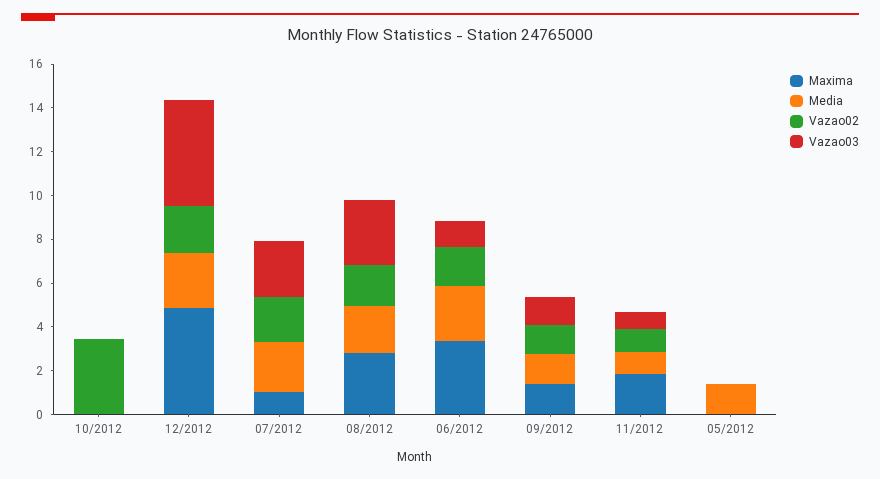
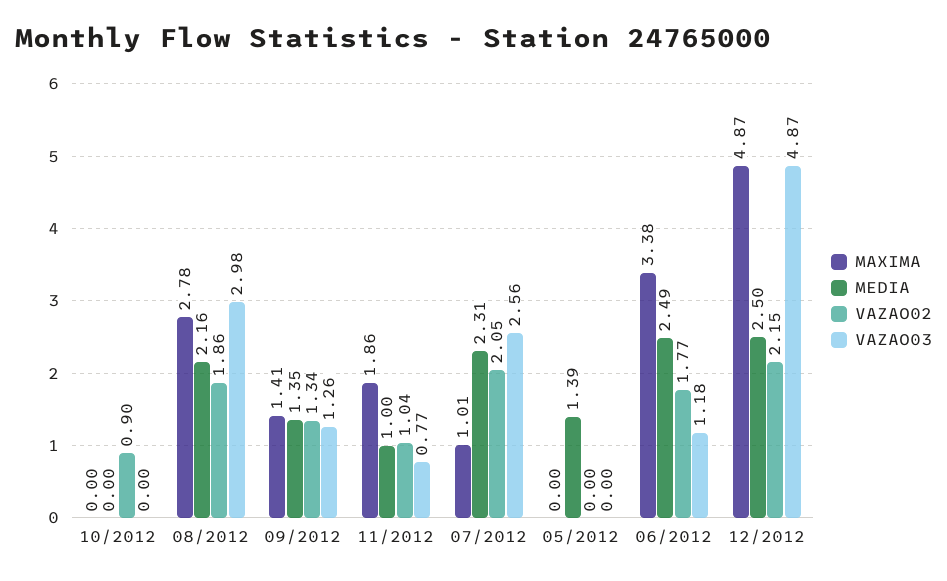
Vazao02, 10/2012: 3.5 -> 0.9

